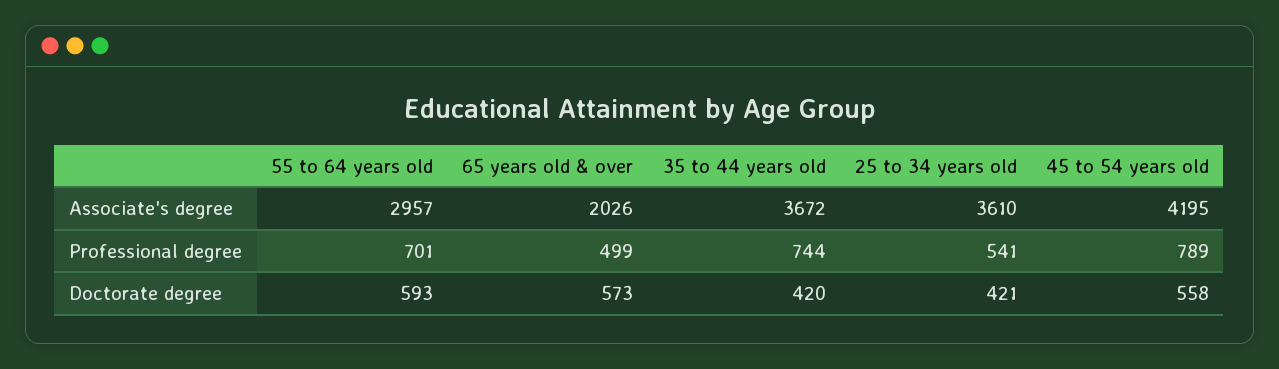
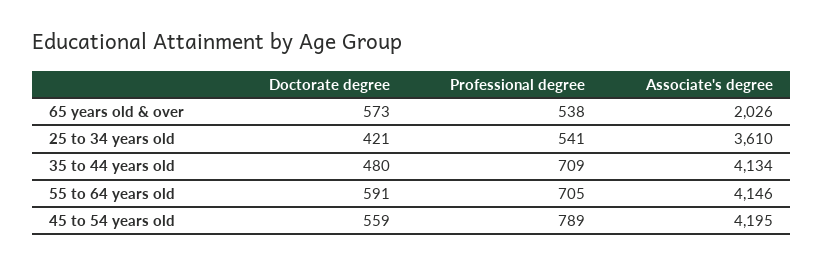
55 to 64 years old, Associate's degree: 2957 -> 4146
35 to 44 years old, Associate's degree: 3672 -> 4134
55 to 64 years old, Professional degree: 701 -> 705
65 years old & over, Professional degree: 499 -> 538
35 to 44 years old, Professional degree: 744 -> 709
55 to 64 years old, Doctorate degree: 593 -> 591
35 to 44 years old, Doctorate degree: 420 -> 480
45 to 54 years old, Doctorate degree: 558 -> 559

